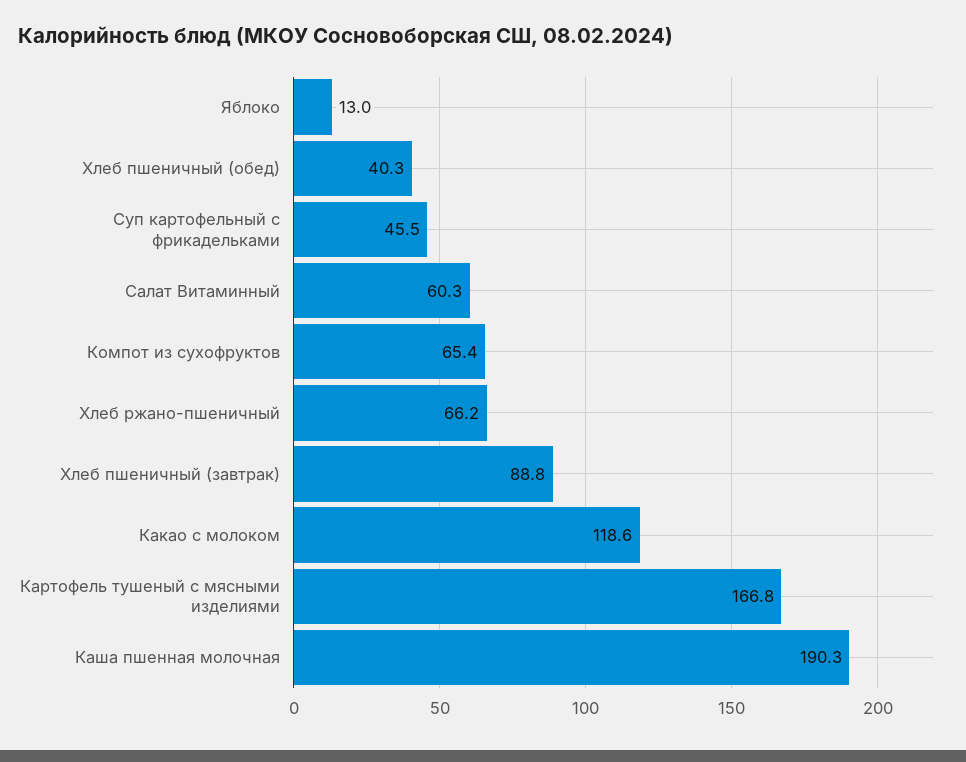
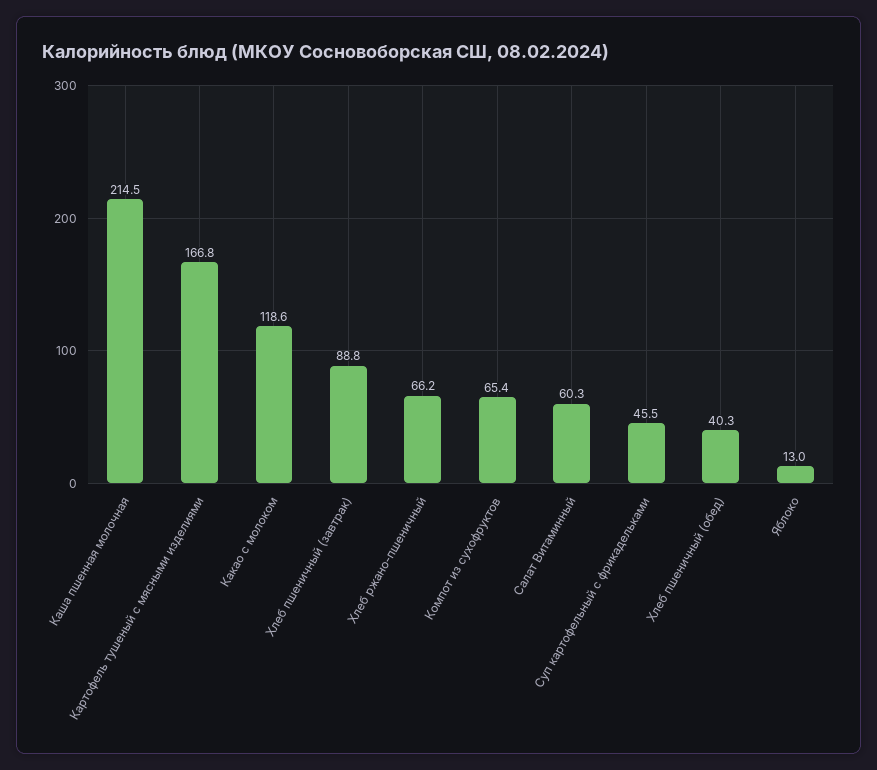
Каша пшенная молочная: 190.3 -> 214.5

